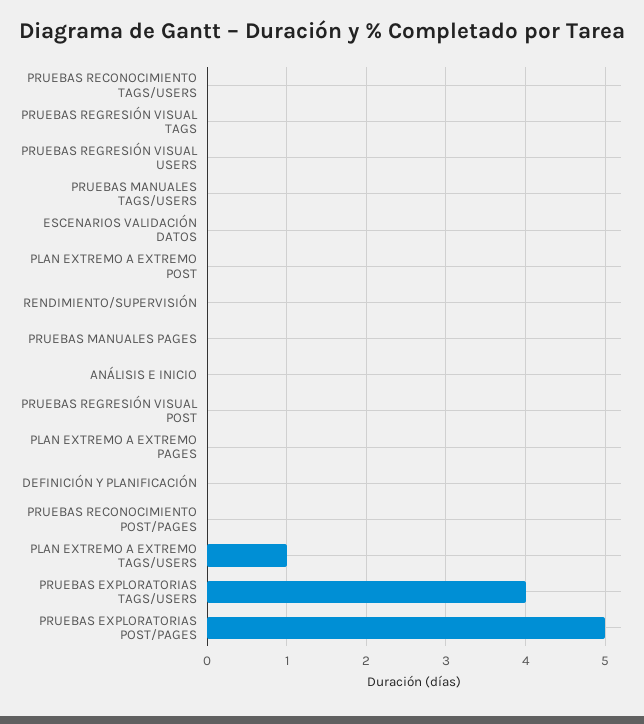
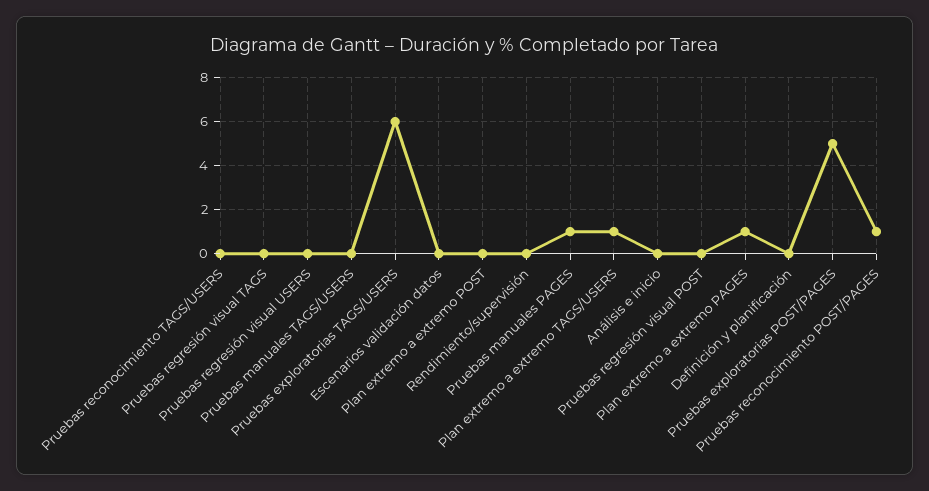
PRUEBAS MANUALES PAGES: 0 -> 1
PLAN EXTREMO A EXTREMO PAGES: 0 -> 1
PRUEBAS RECONOCIMIENTO POST/PAGES: 0 -> 1
PRUEBAS EXPLORATORIAS TAGS/USERS: 4 -> 6

